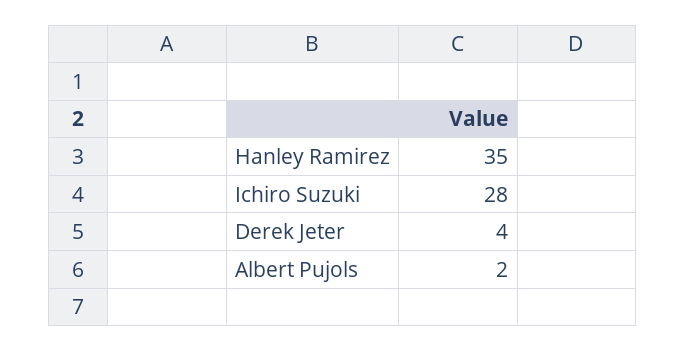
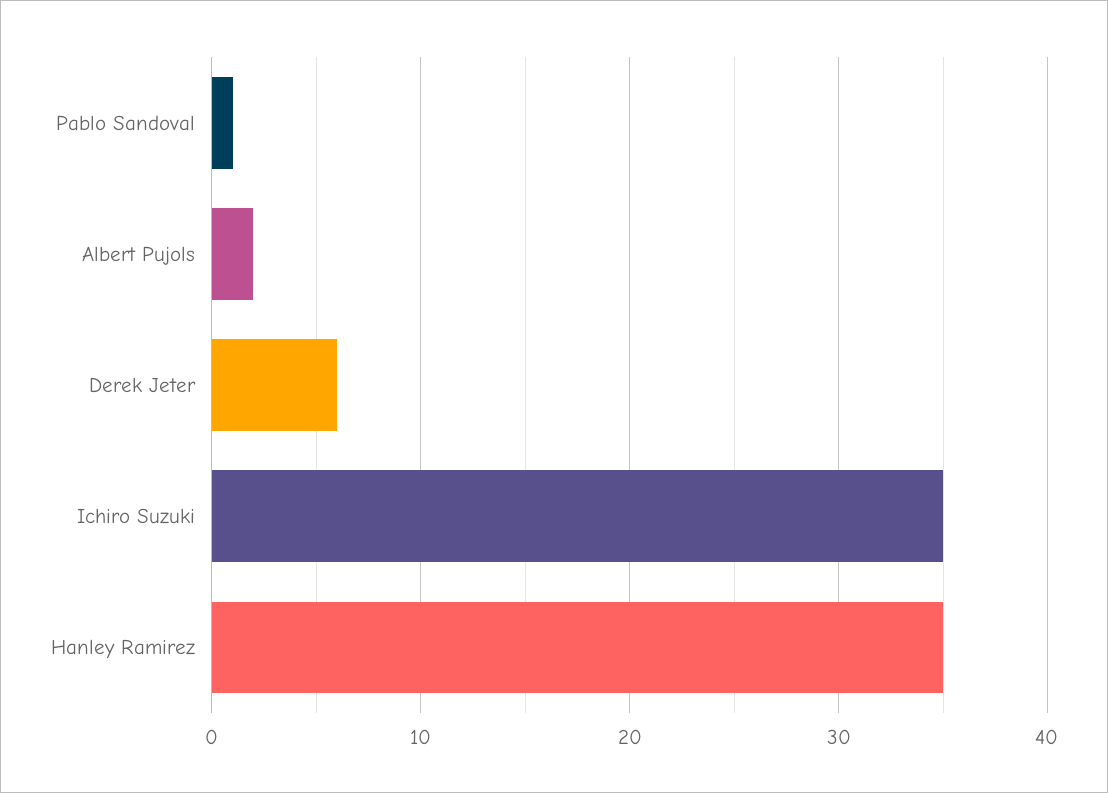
Ichiro Suzuki: 28 -> 35
Derek Jeter: 4 -> 6
Pablo Sandoval: none -> 1

